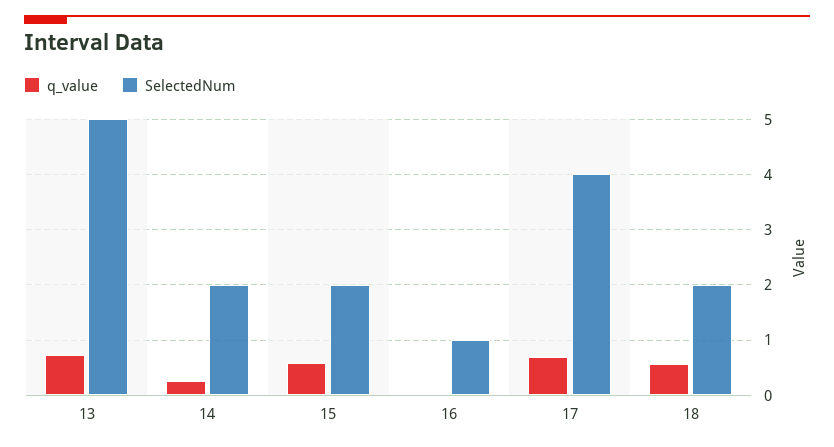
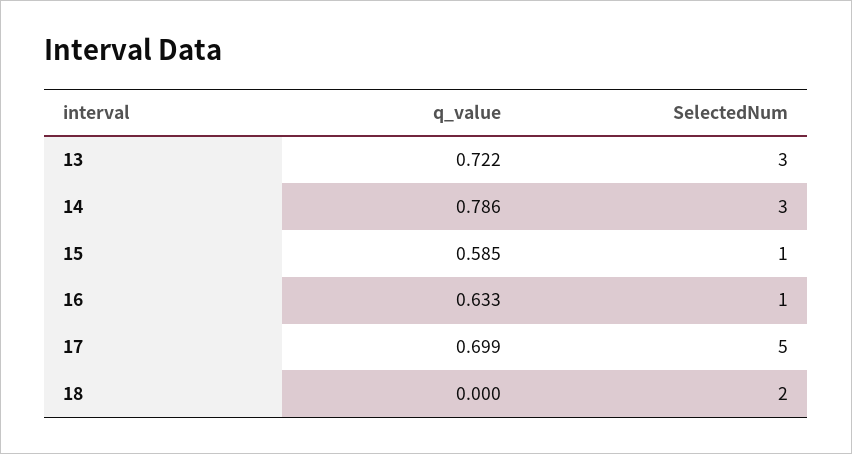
SelectedNum, 13: 5 -> 3
q_value, 14: 0.2 -> 0.786
SelectedNum, 14: 2 -> 3
SelectedNum, 15: 2 -> 1
q_value, 16: 0 -> 0.633
SelectedNum, 17: 4 -> 5
q_value, 18: 0.6 -> 0

